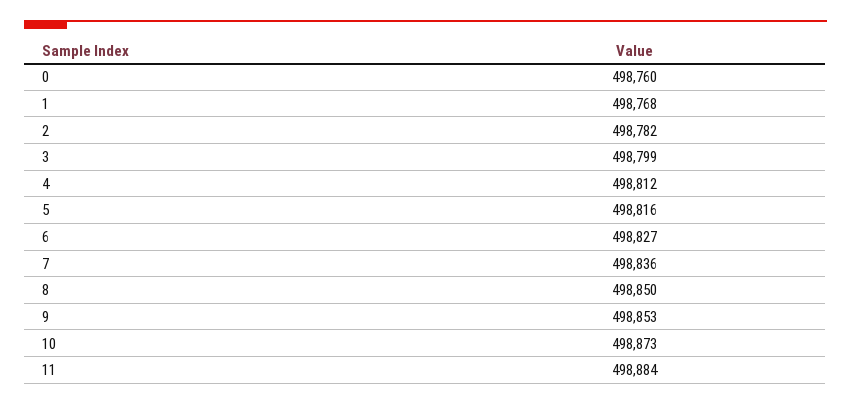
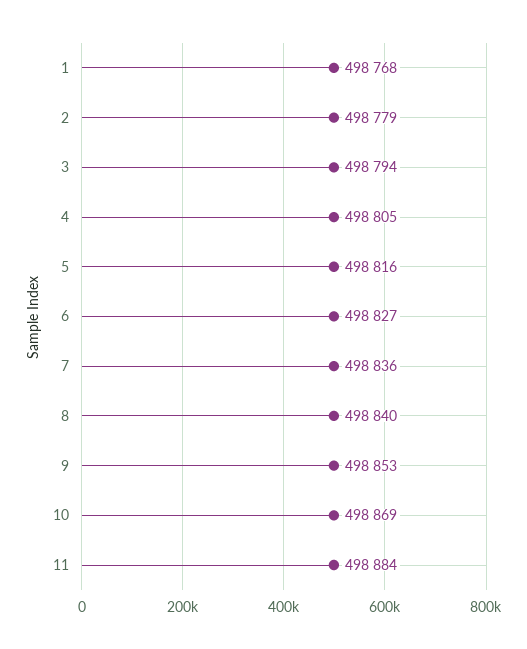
0: 498760 -> none
2: 498782 -> 498779
3: 498799 -> 498794
4: 498812 -> 498805
8: 498850 -> 498840
10: 498873 -> 498869

